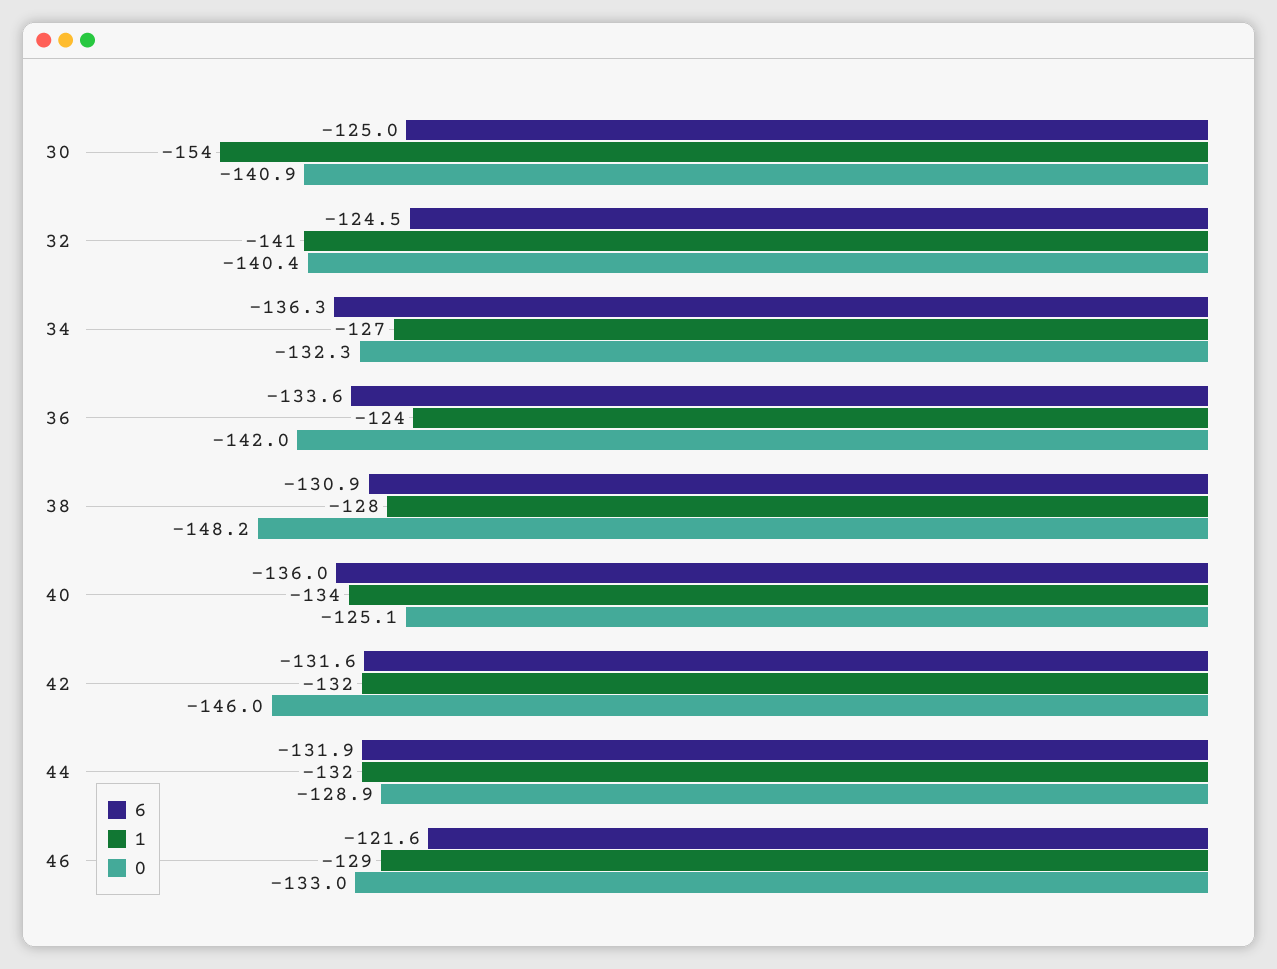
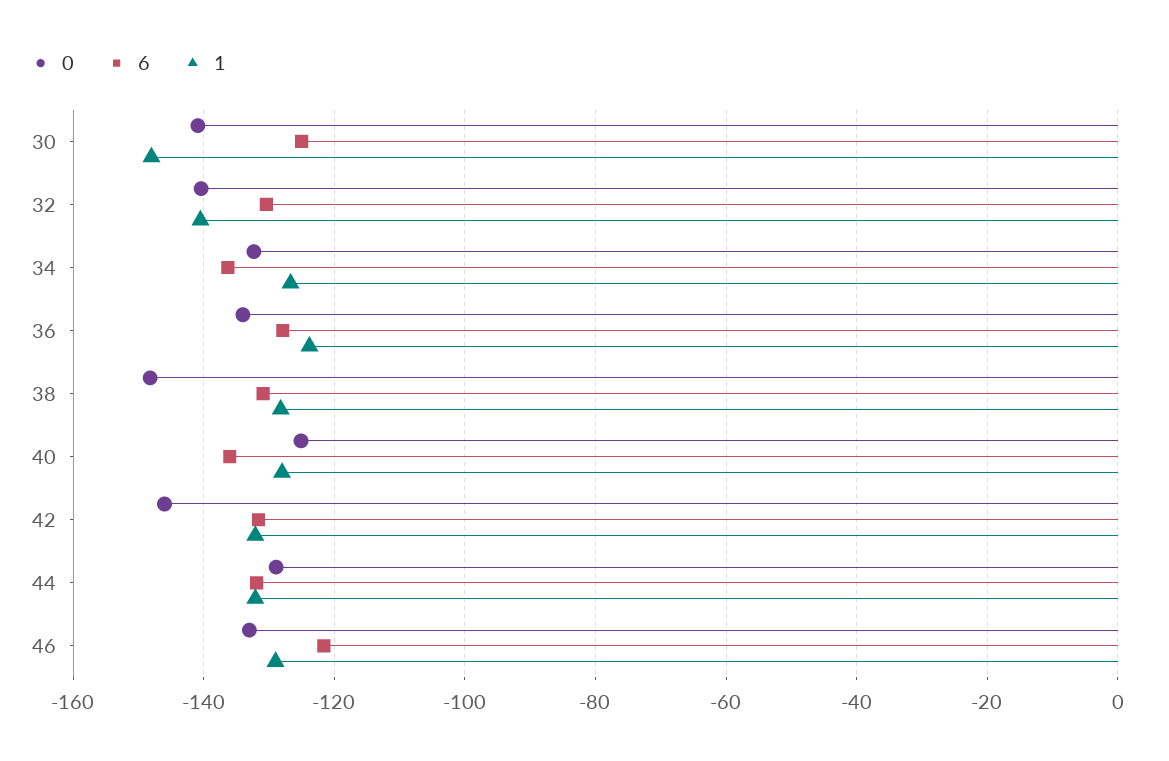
1, 30: -154 -> -148
6, 32: -124.5 -> -130
6, 36: -133.6 -> -128
0, 36: -142 -> -134
1, 40: -134 -> -128

